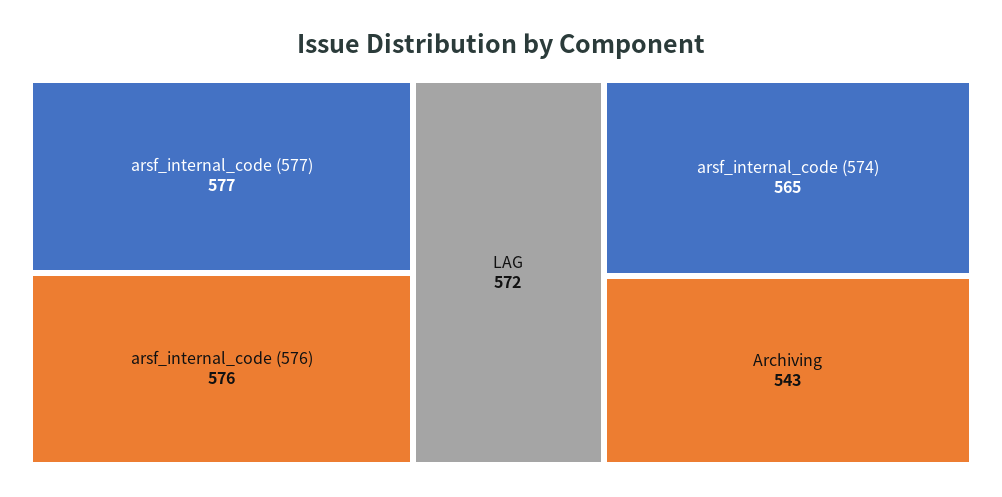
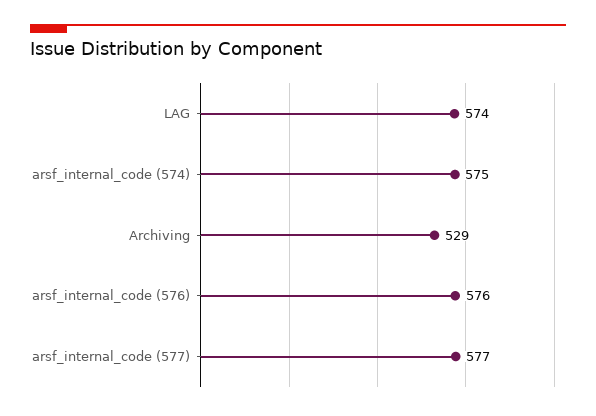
LAG: 572 -> 574
arsf_internal_code (574): 565 -> 575
Archiving: 543 -> 529

